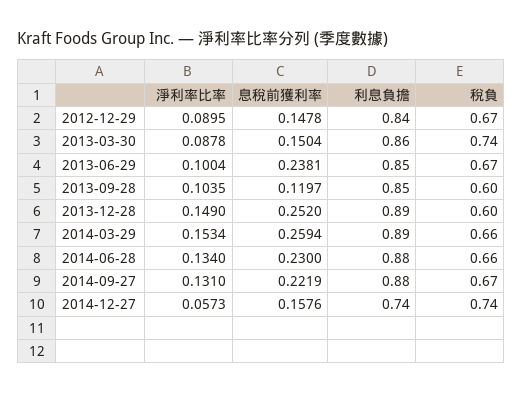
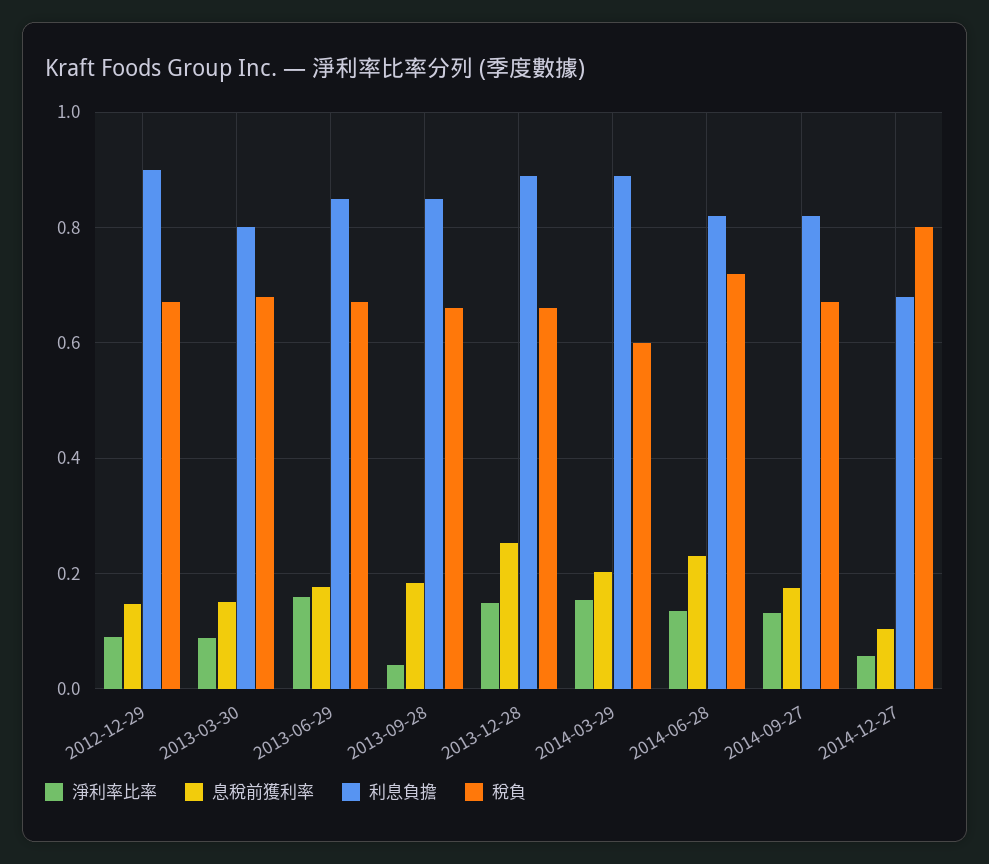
利息負擔, 2012-12-29: 0.84 -> 0.9
利息負擔, 2013-03-30: 0.86 -> 0.8
稅負, 2013-03-30: 0.74 -> 0.68
淨利率比率, 2013-06-29: 0.1004 -> 0.16
息稅前獲利率, 2013-06-29: 0.2381 -> 0.18
淨利率比率, 2013-09-28: 0.1035 -> 0.04
息稅前獲利率, 2013-09-28: 0.1197 -> 0.18
稅負, 2013-09-28: 0.6 -> 0.66
稅負, 2013-12-28: 0.6 -> 0.66
息稅前獲利率, 2014-03-29: 0.2594 -> 0.2
稅負, 2014-03-29: 0.66 -> 0.6
利息負擔, 2014-06-28: 0.88 -> 0.82
稅負, 2014-06-28: 0.66 -> 0.72
息稅前獲利率, 2014-09-27: 0.2219 -> 0.18
利息負擔, 2014-09-27: 0.88 -> 0.82
息稅前獲利率, 2014-12-27: 0.1576 -> 0.1
利息負擔, 2014-12-27: 0.74 -> 0.68
稅負, 2014-12-27: 0.74 -> 0.8

